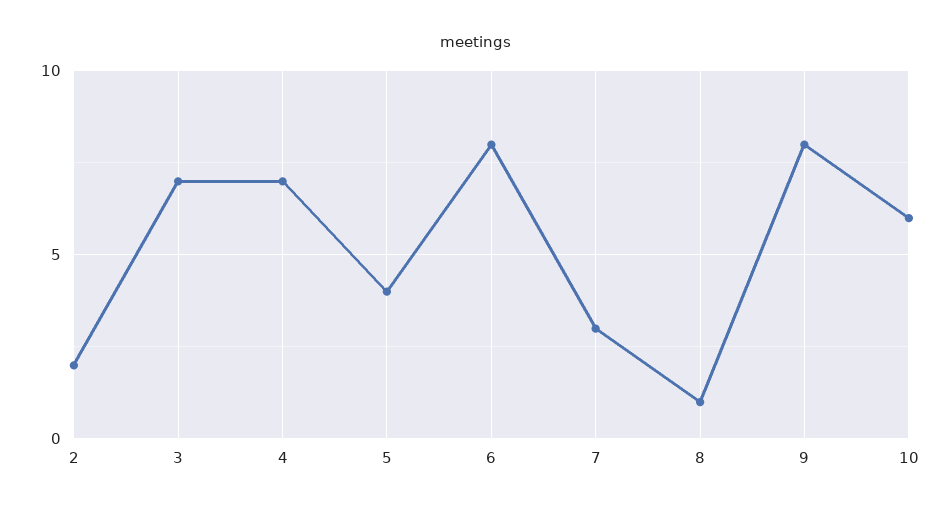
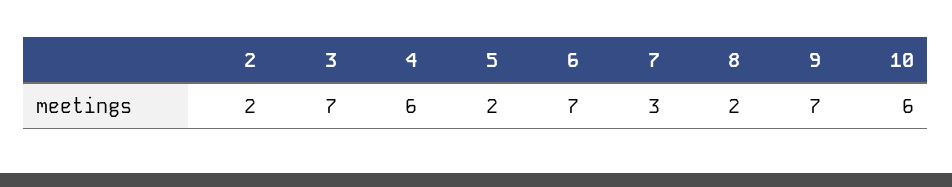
4: 7 -> 6
5: 4 -> 2
6: 8 -> 7
8: 1 -> 2
9: 8 -> 7

